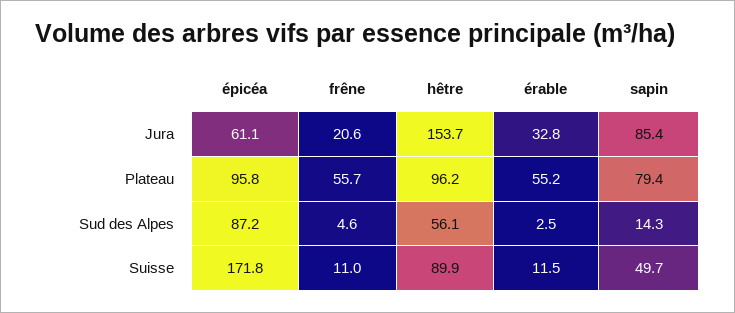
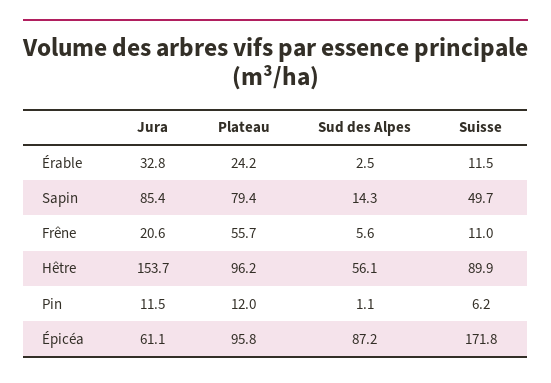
érable, Plateau: 55.2 -> 24.2
frêne, Sud des Alpes: 4.6 -> 5.6
Pin, Jura: none -> 11.5
Pin, Plateau: none -> 12
Pin, Sud des Alpes: none -> 1.1
Pin, Suisse: none -> 6.2

